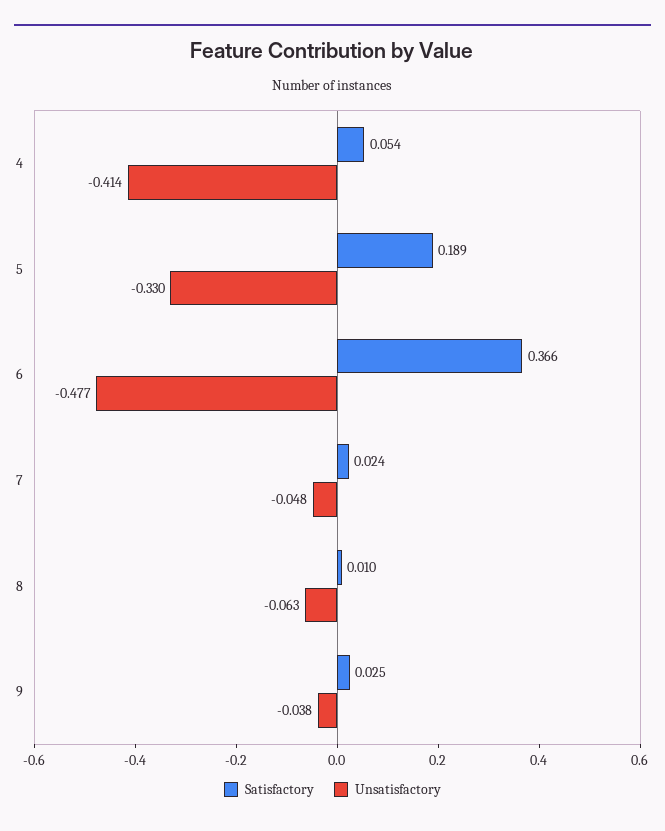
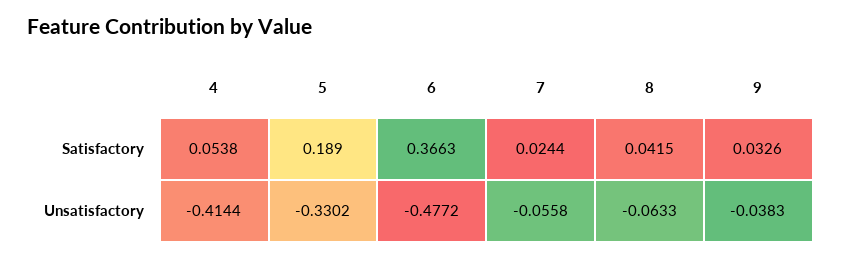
Unsatisfactory, 7: -0.048 -> -0.0558
Satisfactory, 8: 0.01 -> 0.0415
Satisfactory, 9: 0.025 -> 0.0326

